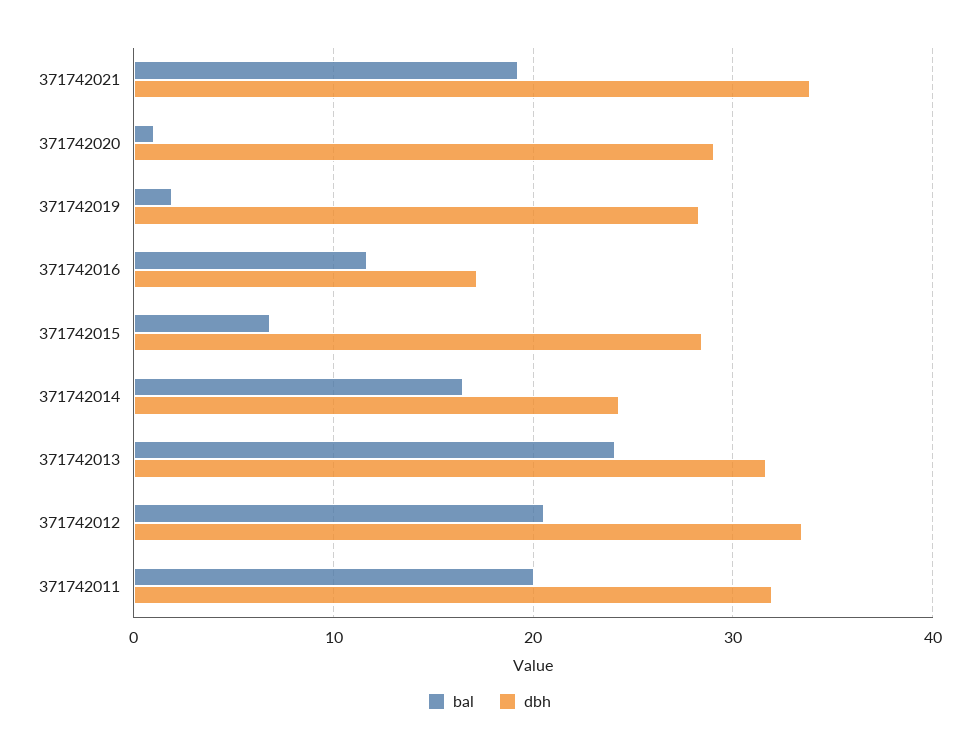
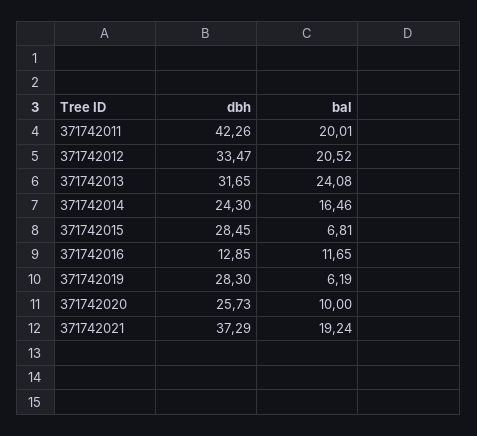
dbh, 371742021: 34 -> 37.29
bal, 371742020: 1 -> 10
dbh, 371742020: 29 -> 25.73
bal, 371742019: 2 -> 6.19
dbh, 371742016: 17 -> 12.85
dbh, 371742011: 32 -> 42.26

